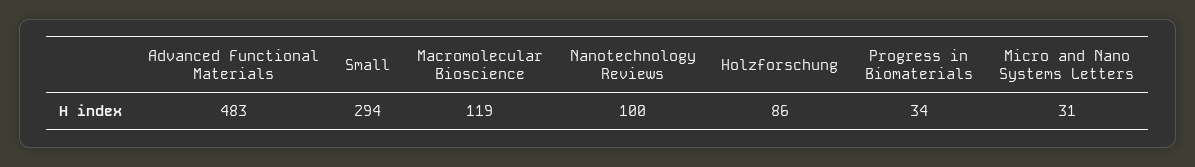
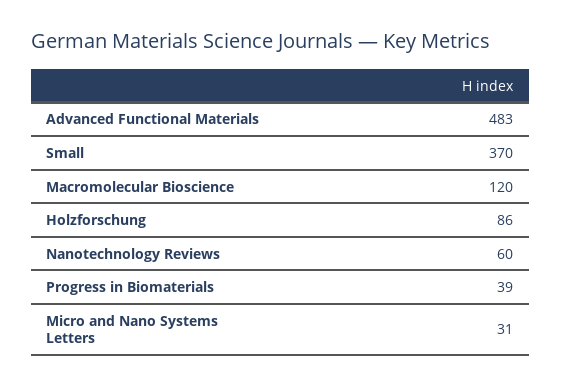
Small: 294 -> 370
Macromolecular Bioscience: 119 -> 120
Nanotechnology Reviews: 100 -> 60
Progress in Biomaterials: 34 -> 39

